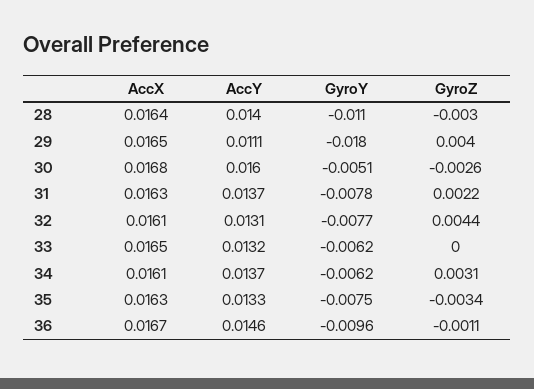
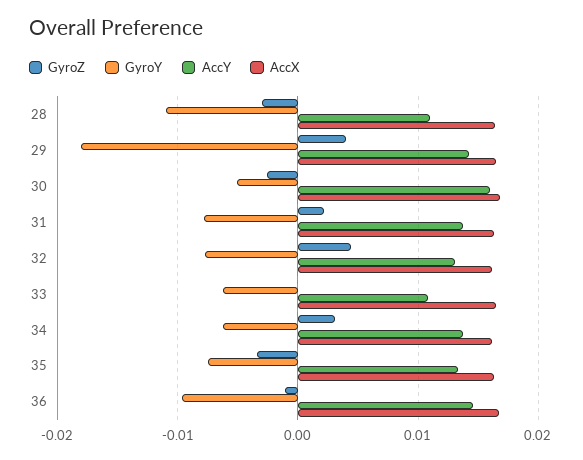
AccY, 28: 0.014 -> 0.011
AccY, 29: 0.0111 -> 0.014
AccY, 33: 0.0132 -> 0.011

